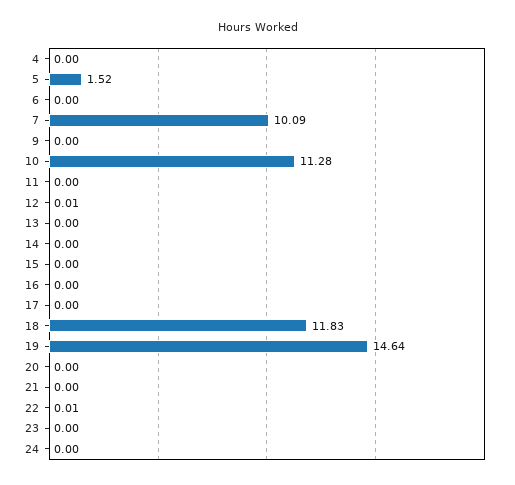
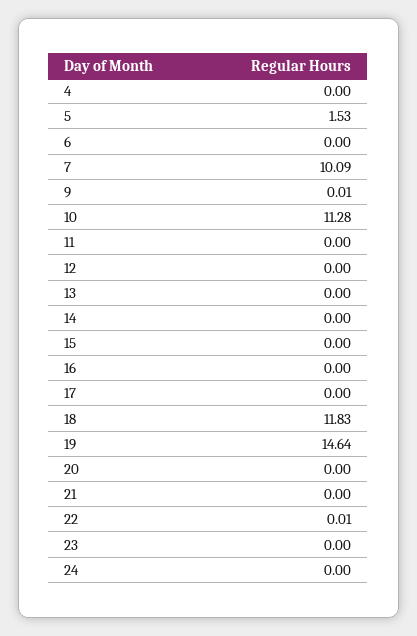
5: 1.52 -> 1.53
9: 0 -> 0.01
12: 0.01 -> 0

